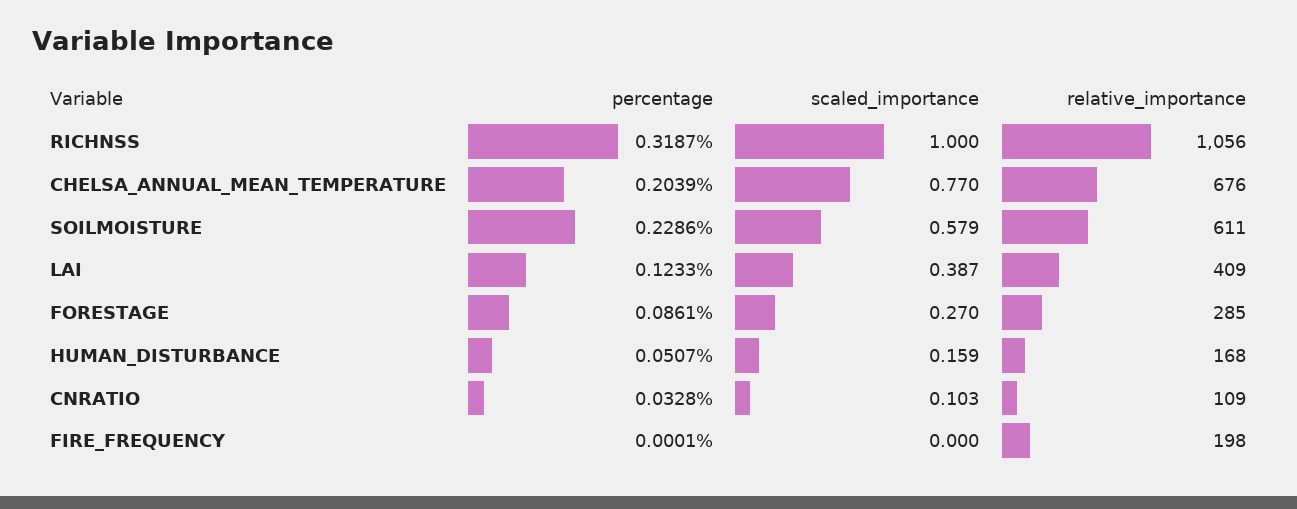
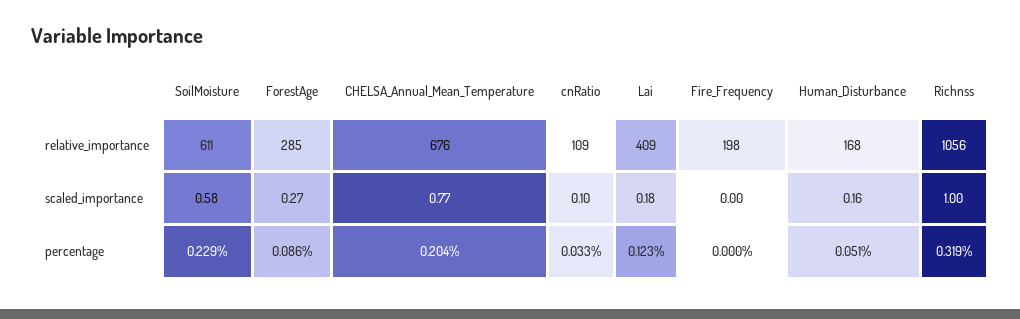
scaled_importance, LAI: 0.387 -> 0.18

